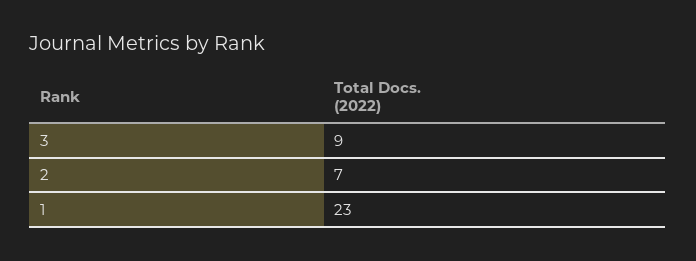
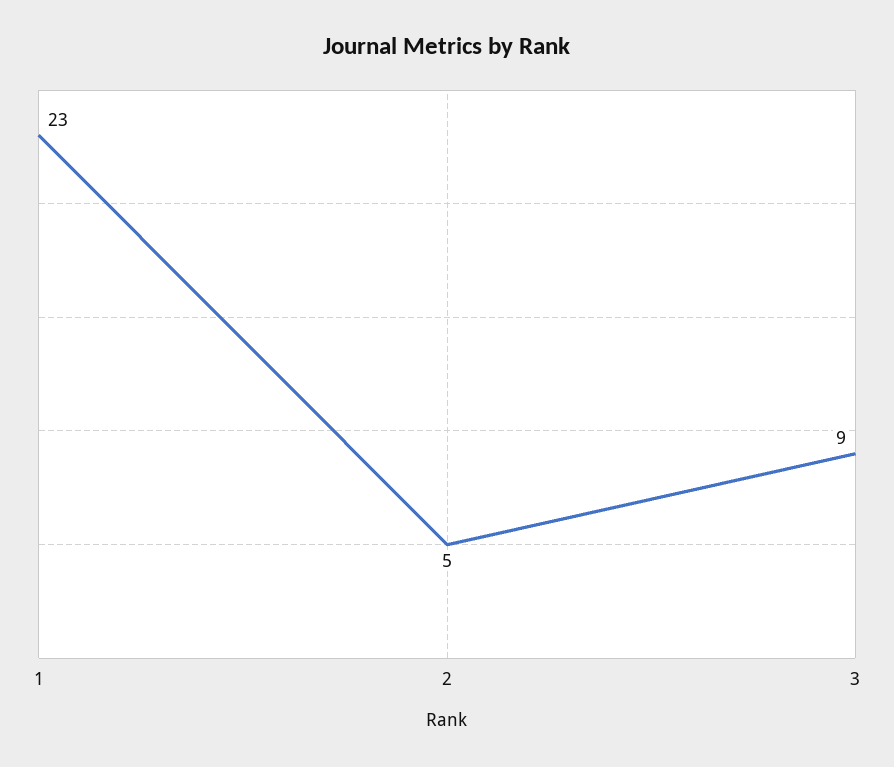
2: 7 -> 5

